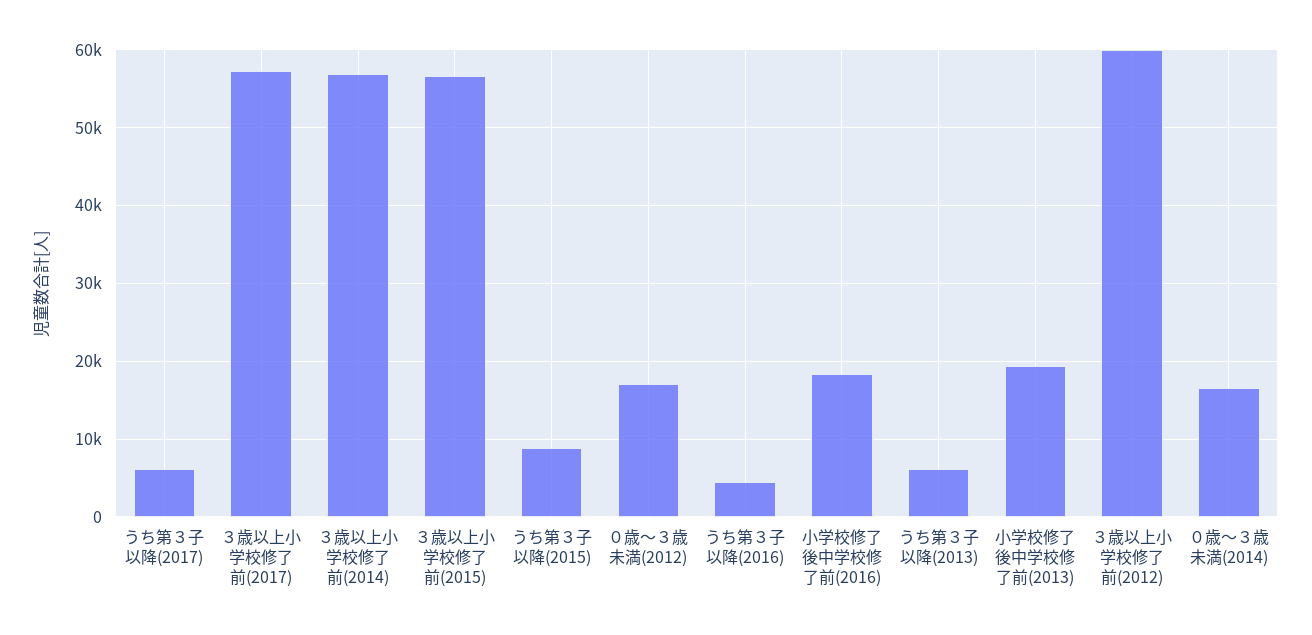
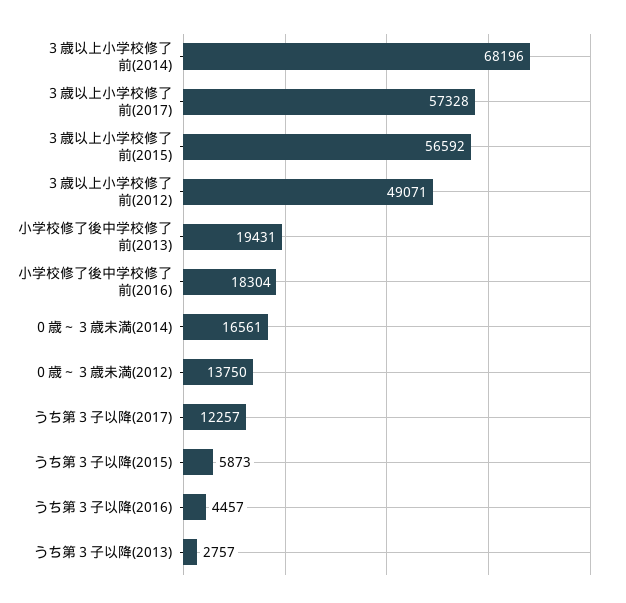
うち第３子以降(2017): 6000 -> 12257
３歳以上小学校修了前(2014): 57000 -> 68196
うち第３子以降(2015): 9000 -> 5873
０歳～３歳未満(2012): 17000 -> 13750
うち第３子以降(2013): 6000 -> 2757
３歳以上小学校修了前(2012): 60000 -> 49071

